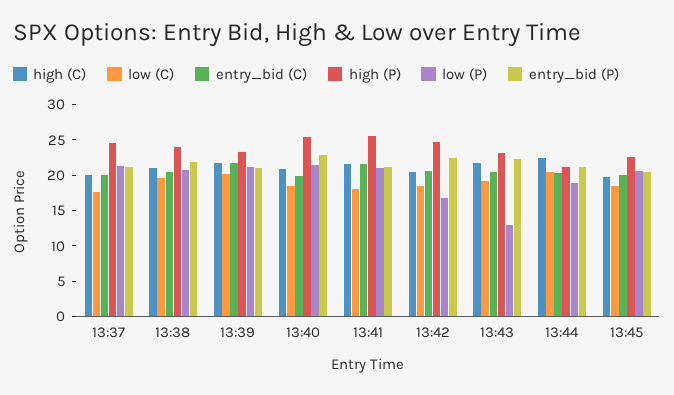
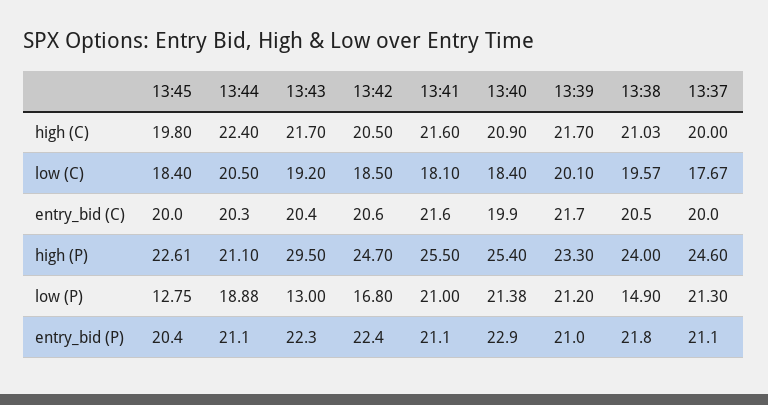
low (P), 13:38: 20 -> 14.9
high (P), 13:43: 22.5 -> 29.5
low (P), 13:45: 20 -> 12.75

